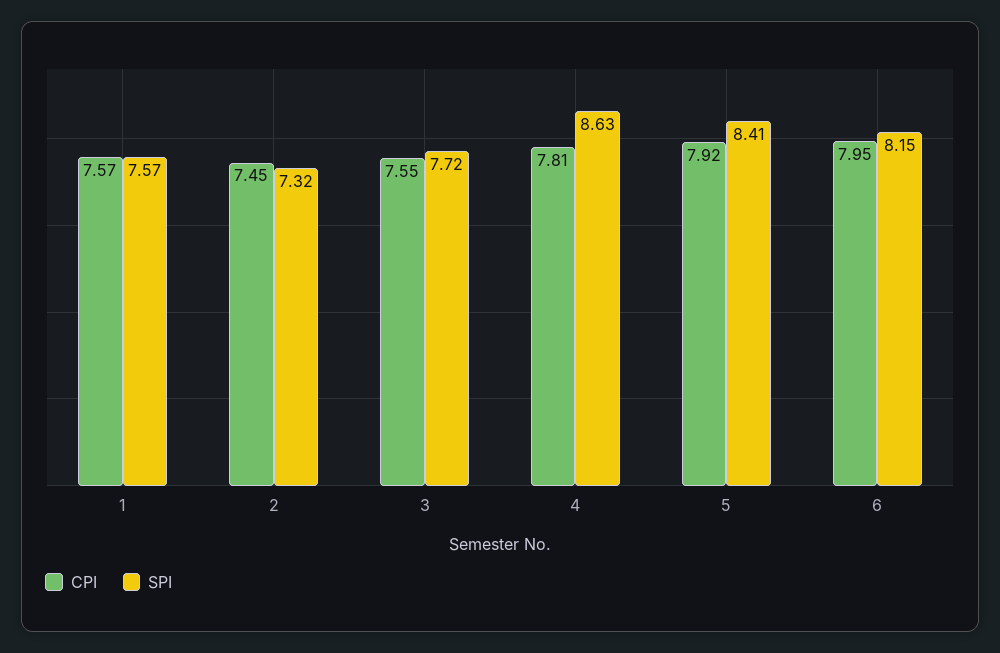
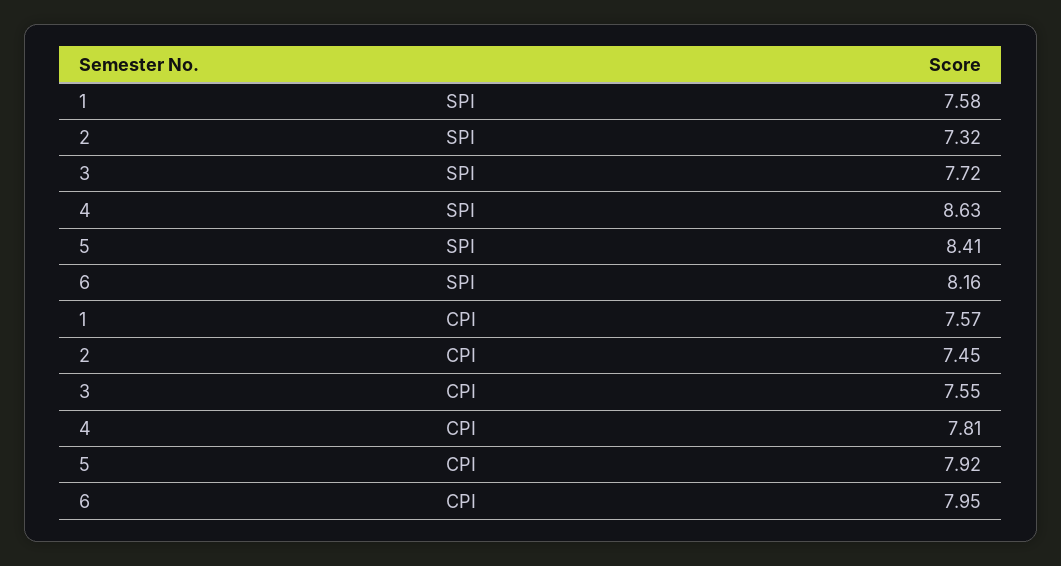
SPI, 1: 7.57 -> 7.58
SPI, 6: 8.15 -> 8.16

